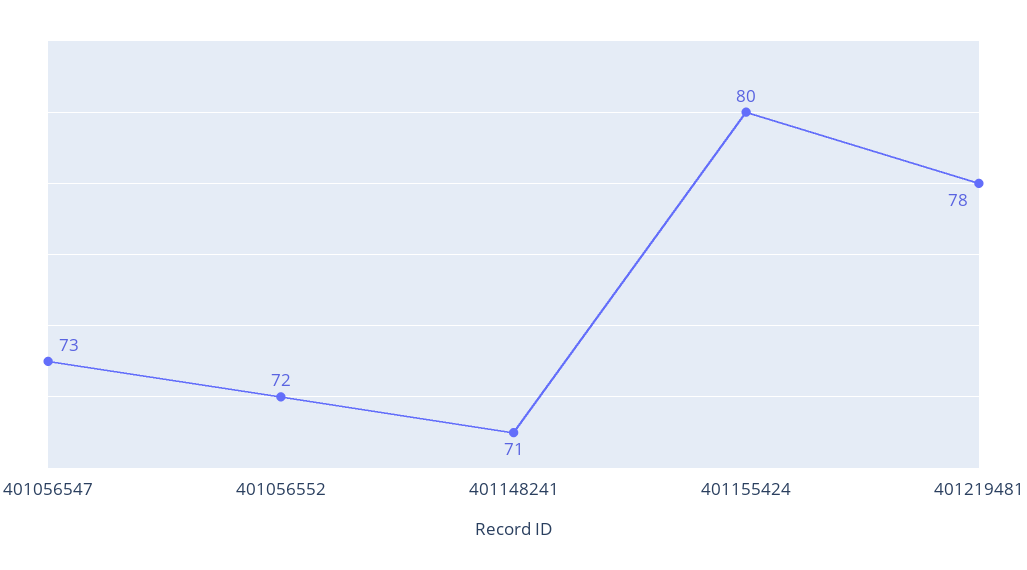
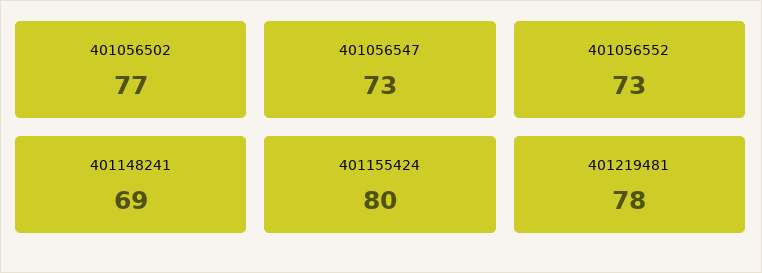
401056552: 72 -> 73
401148241: 71 -> 69
401056502: none -> 77

